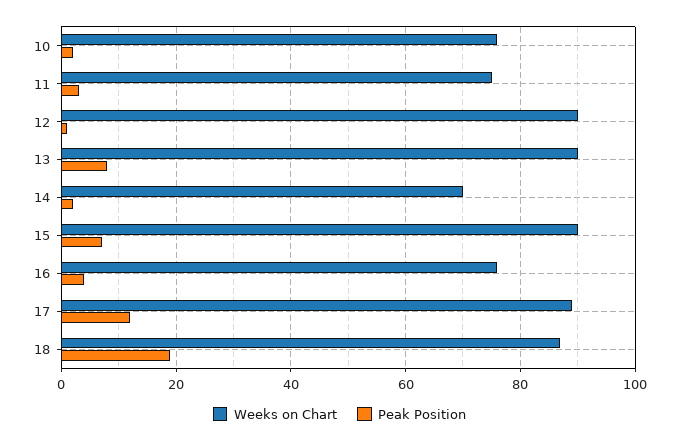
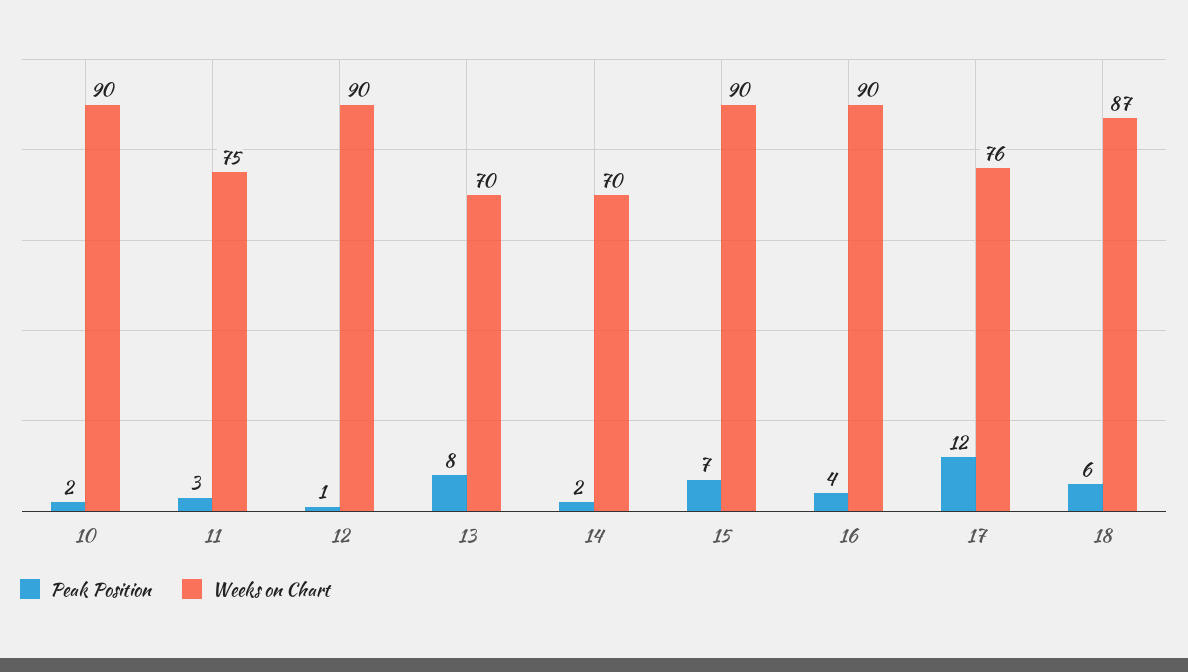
Weeks on Chart, 10: 75 -> 90
Weeks on Chart, 13: 90 -> 70
Weeks on Chart, 16: 75 -> 90
Weeks on Chart, 17: 90 -> 76
Peak Position, 18: 20 -> 6

